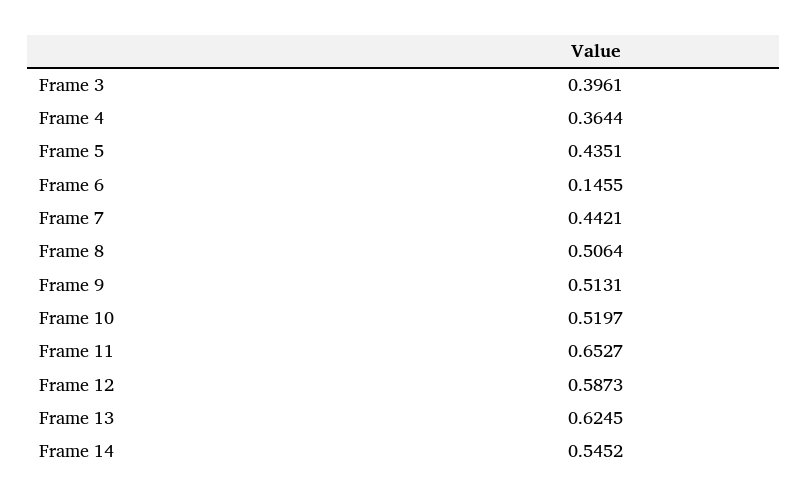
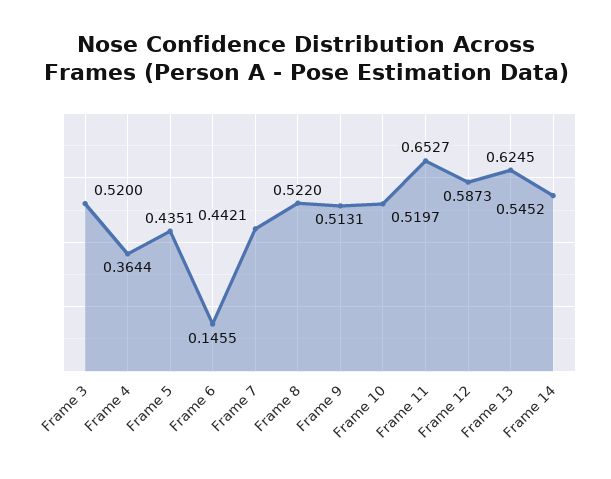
Frame 3: 0.3961 -> 0.52
Frame 8: 0.5064 -> 0.522

